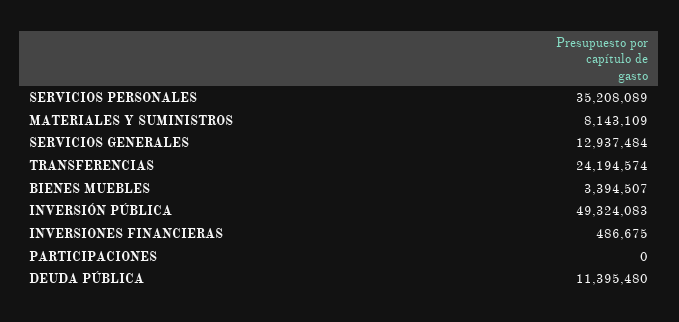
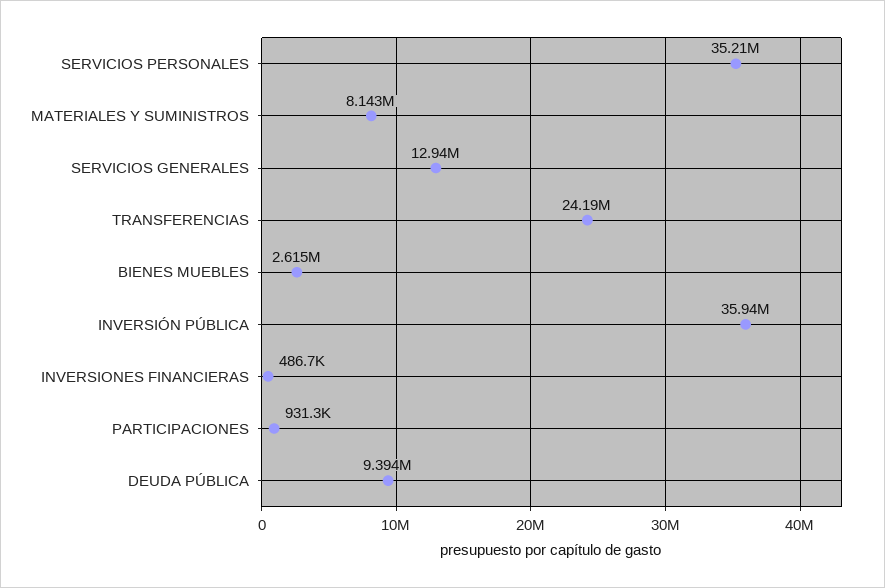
BIENES MUEBLES: 3394507 -> 2615000
INVERSIÓN PÚBLICA: 49324083 -> 35940000
PARTICIPACIONES: 0 -> 931300
DEUDA PÚBLICA: 11395480 -> 9394000

